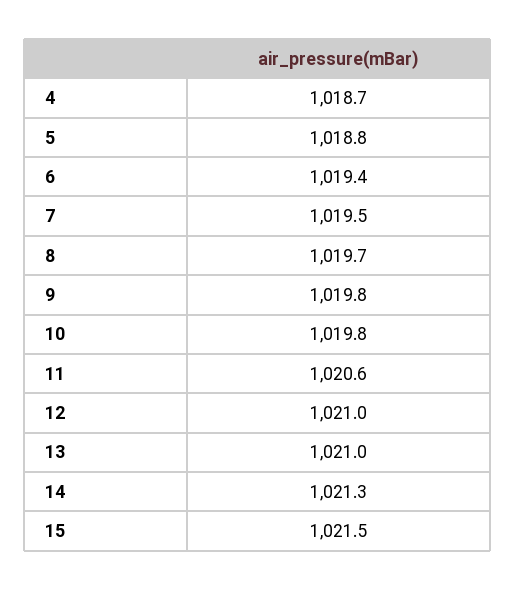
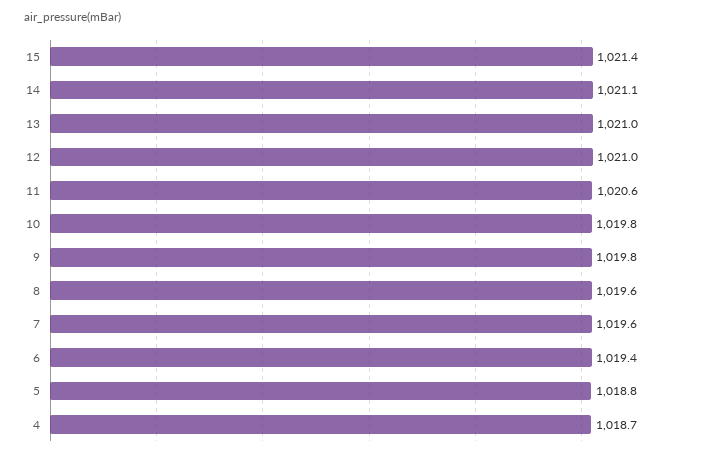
7: 1019.5 -> 1019.6
8: 1019.7 -> 1019.6
14: 1021.3 -> 1021.1
15: 1021.5 -> 1021.4

